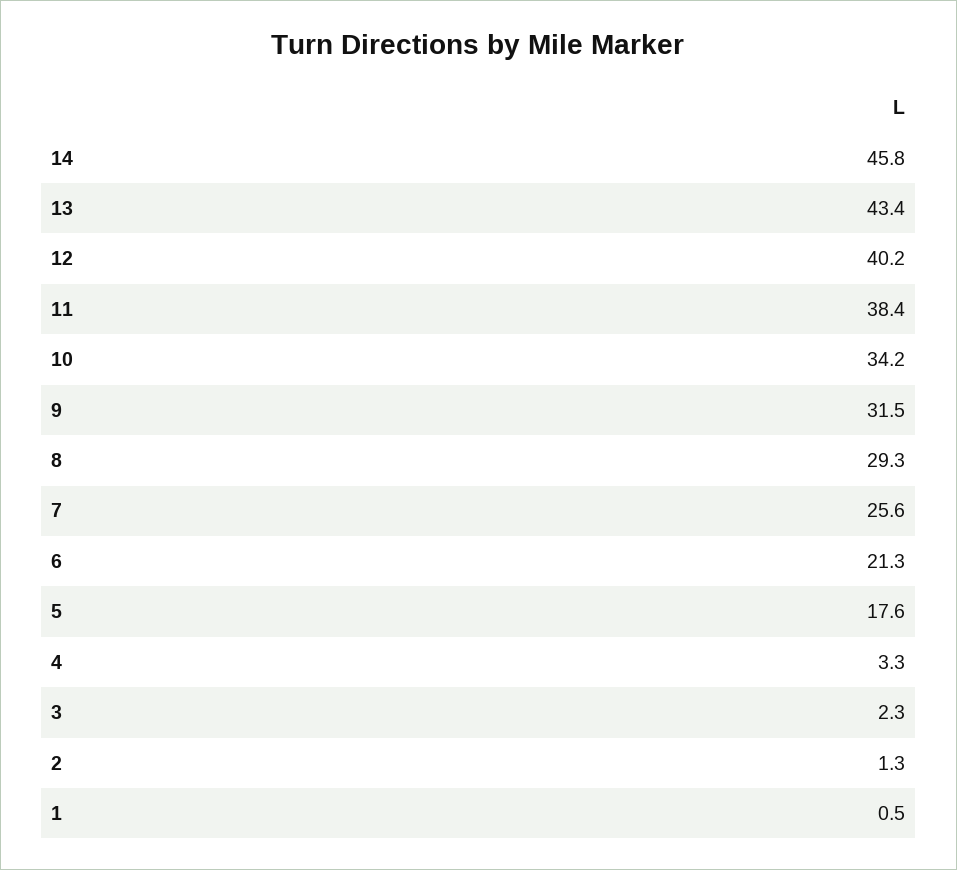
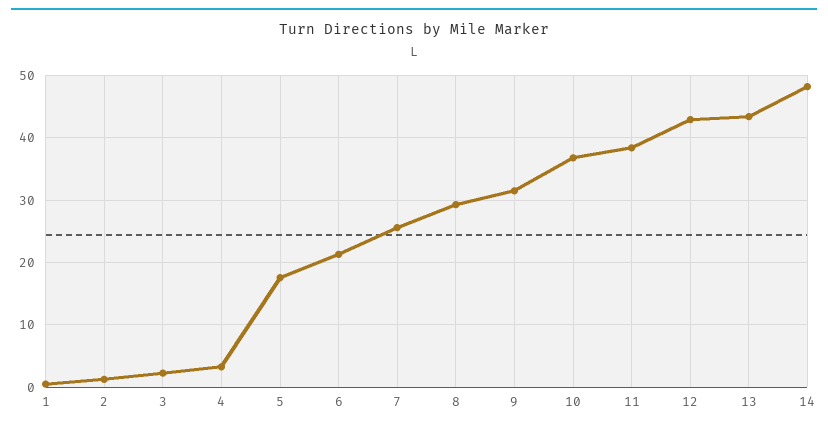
14: 45.8 -> 48
12: 40.2 -> 43
10: 34.2 -> 37

